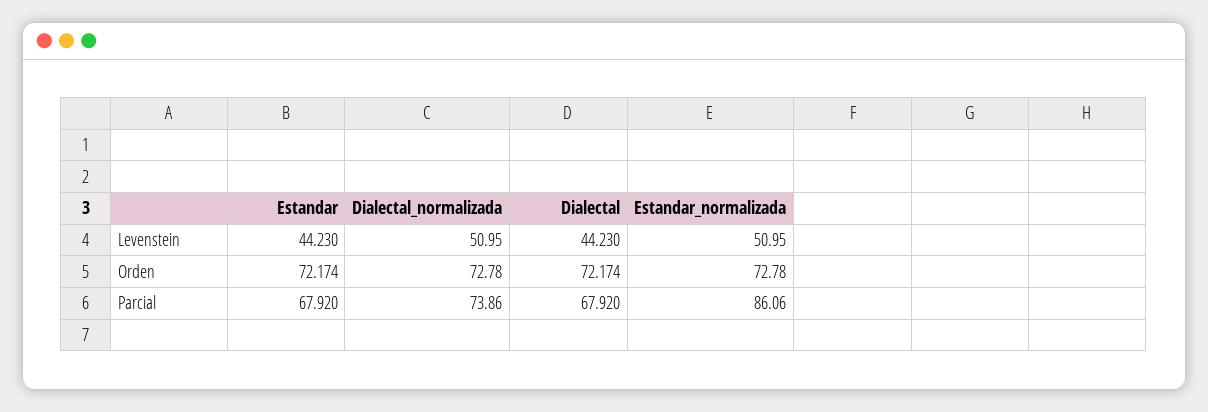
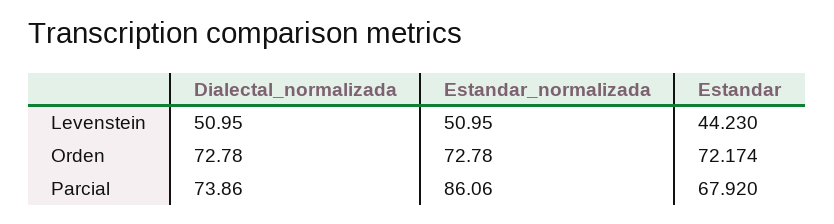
Dialectal, Levenstein: 44.23 -> none
Dialectal, Orden: 72.174 -> none
Dialectal, Parcial: 67.92 -> none

